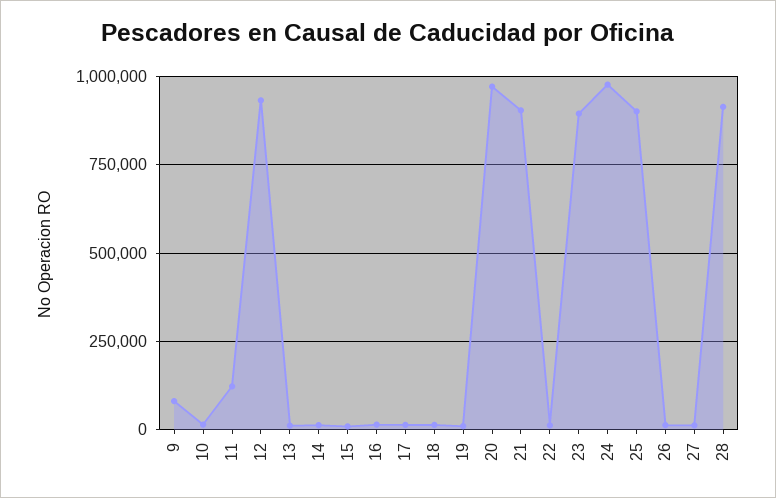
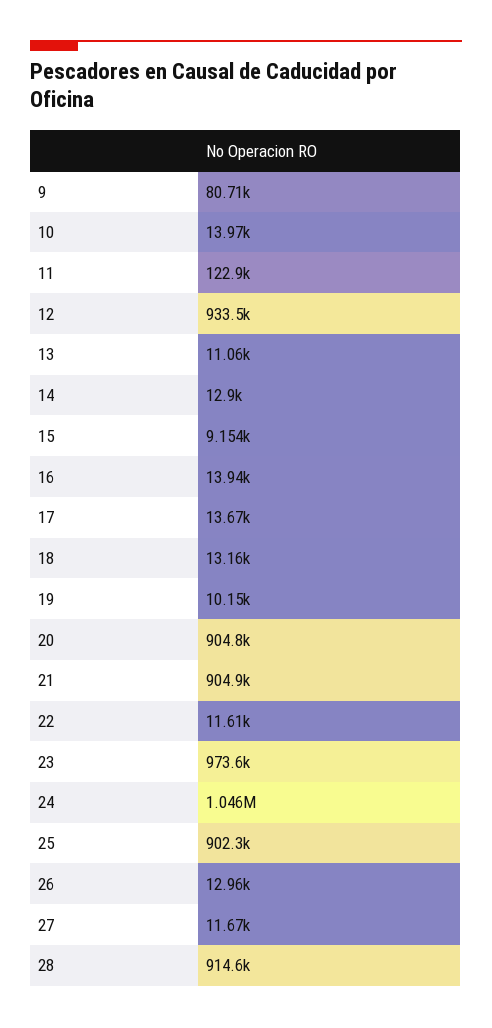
20: 975000 -> 904800
23: 900000 -> 973600
24: 975000 -> 1046000

